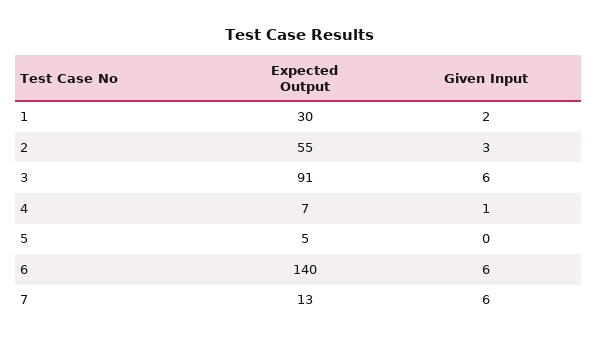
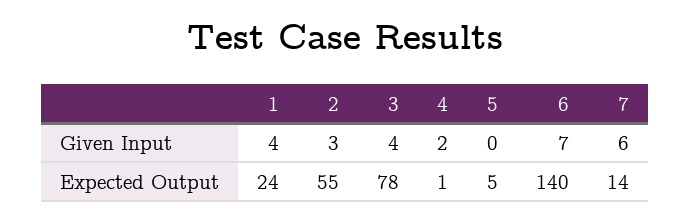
Expected Output, 1: 30 -> 24
Given Input, 1: 2 -> 4
Expected Output, 3: 91 -> 78
Given Input, 3: 6 -> 4
Expected Output, 4: 7 -> 1
Given Input, 4: 1 -> 2
Given Input, 6: 6 -> 7
Expected Output, 7: 13 -> 14

